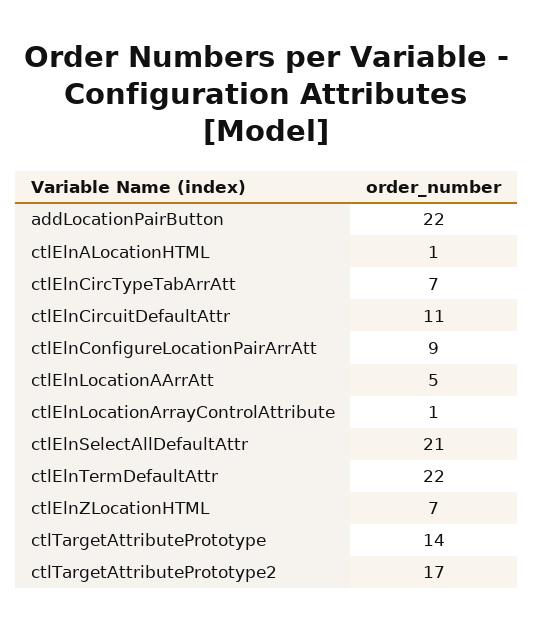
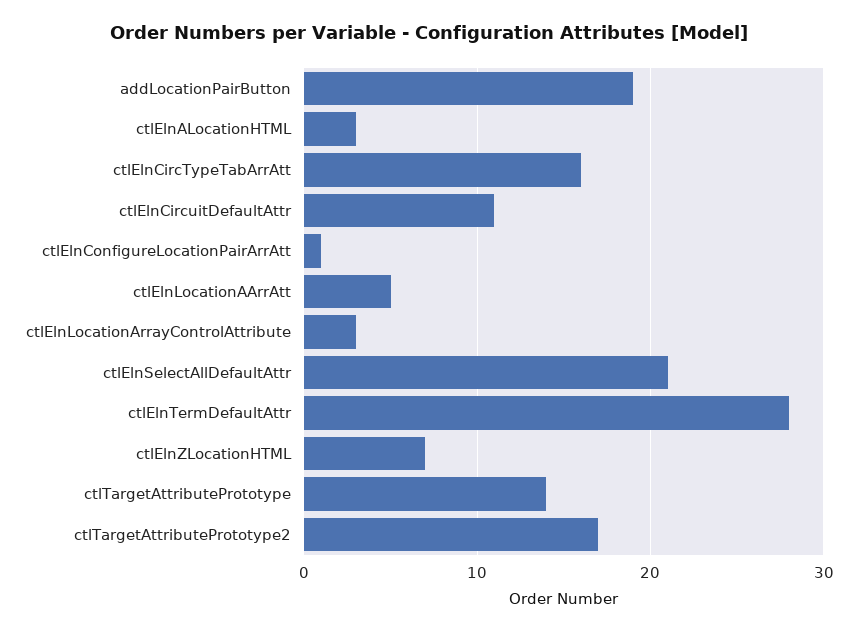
addLocationPairButton: 22 -> 19
ctlElnALocationHTML: 1 -> 3
ctlElnCircTypeTabArrAtt: 7 -> 16
ctlElnConfigureLocationPairArrAtt: 9 -> 1
ctlElnLocationArrayControlAttribute: 1 -> 3
ctlElnTermDefaultAttr: 22 -> 28

